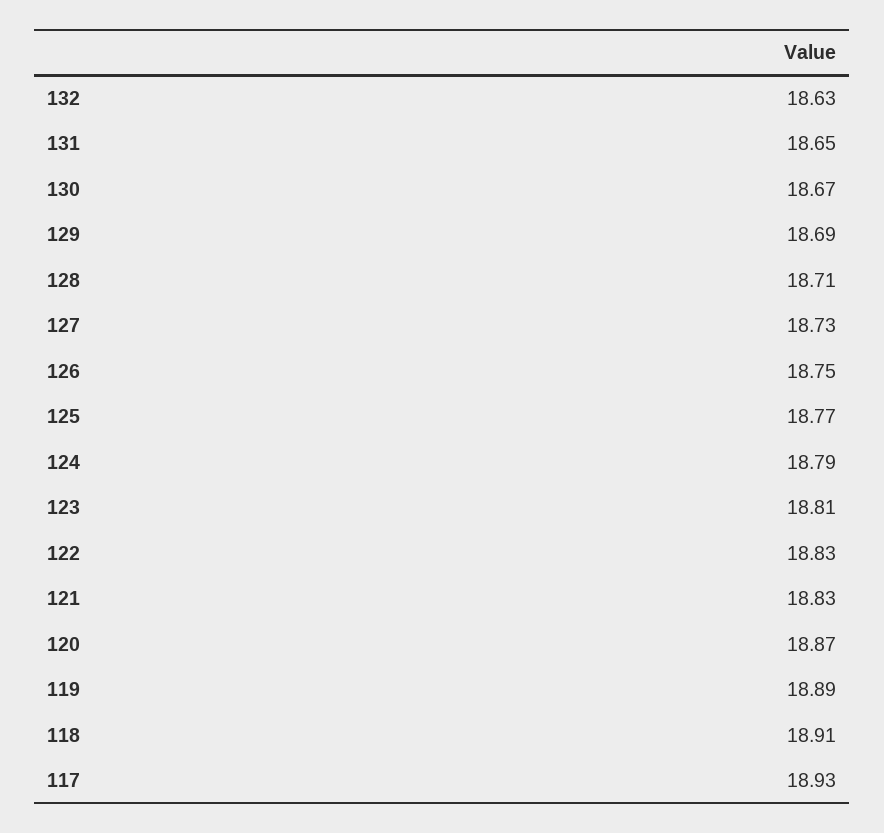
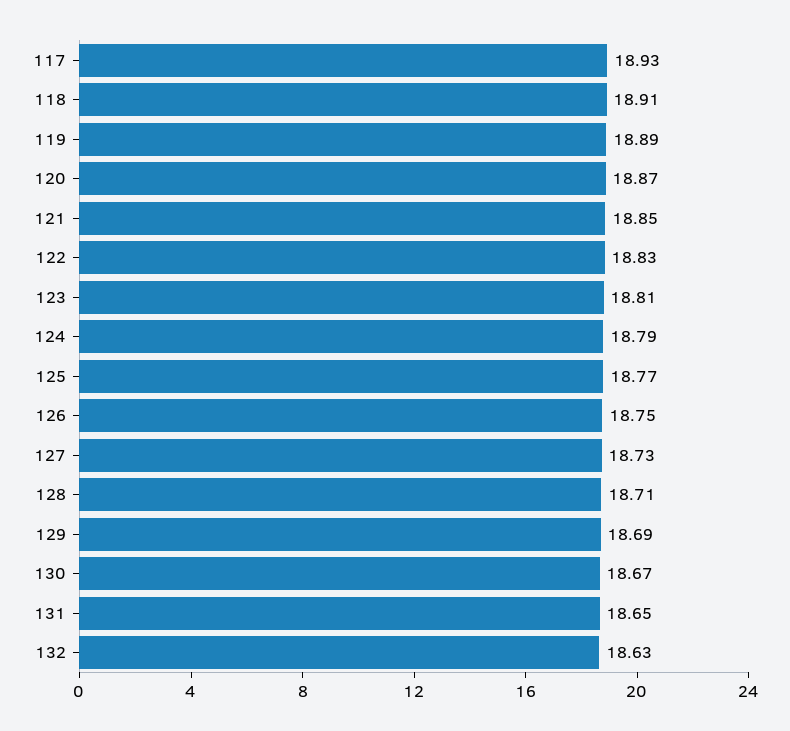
121: 18.83 -> 18.85

